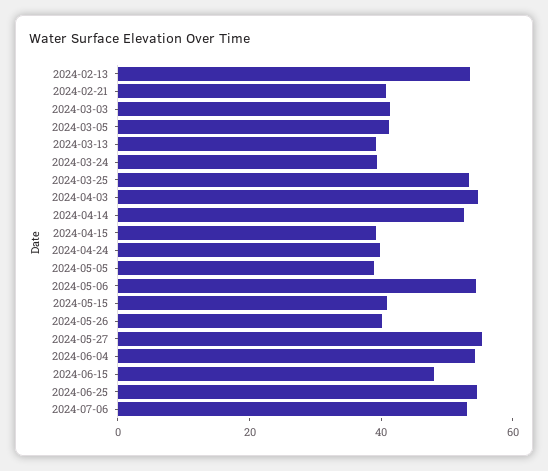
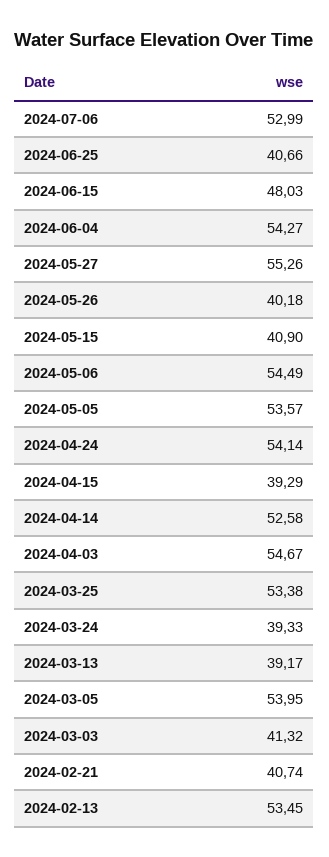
2024-03-05: 40 -> 53.95
2024-04-24: 40 -> 54.14
2024-05-05: 40 -> 53.57
2024-06-25: 55 -> 40.66

